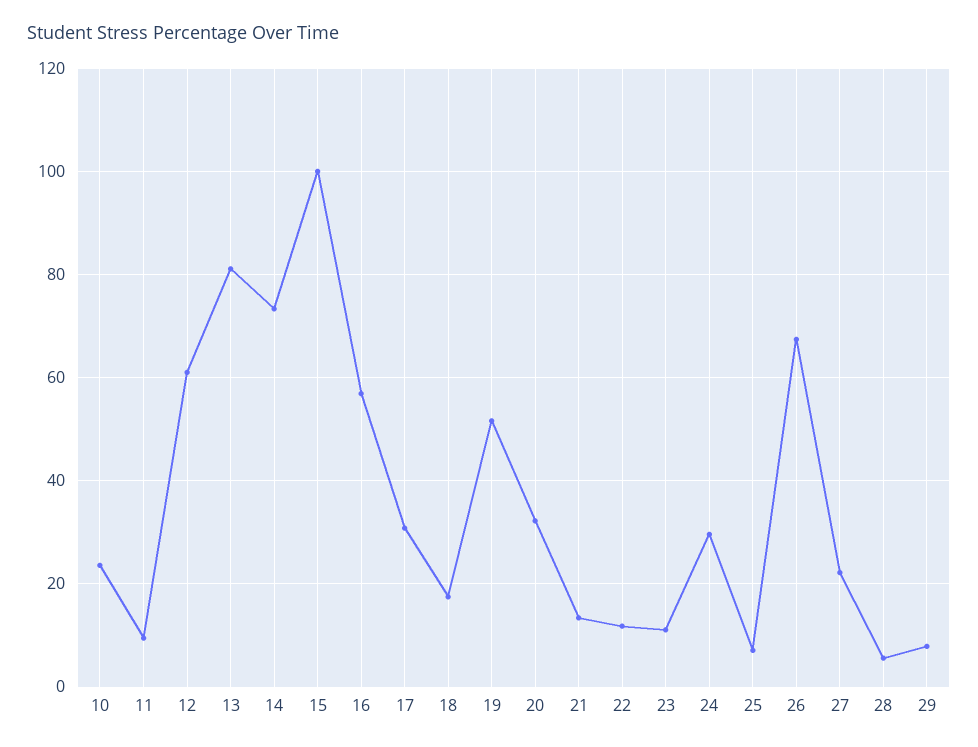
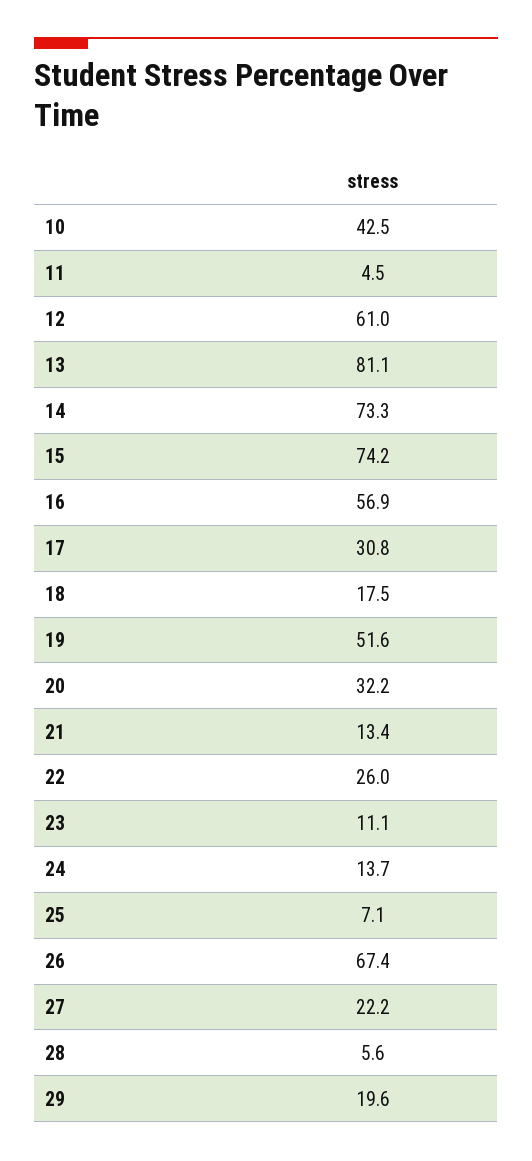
10: 24 -> 42.5
11: 10 -> 4.5
15: 100 -> 74.2
22: 12 -> 26
24: 30 -> 13.7
29: 8 -> 19.6

